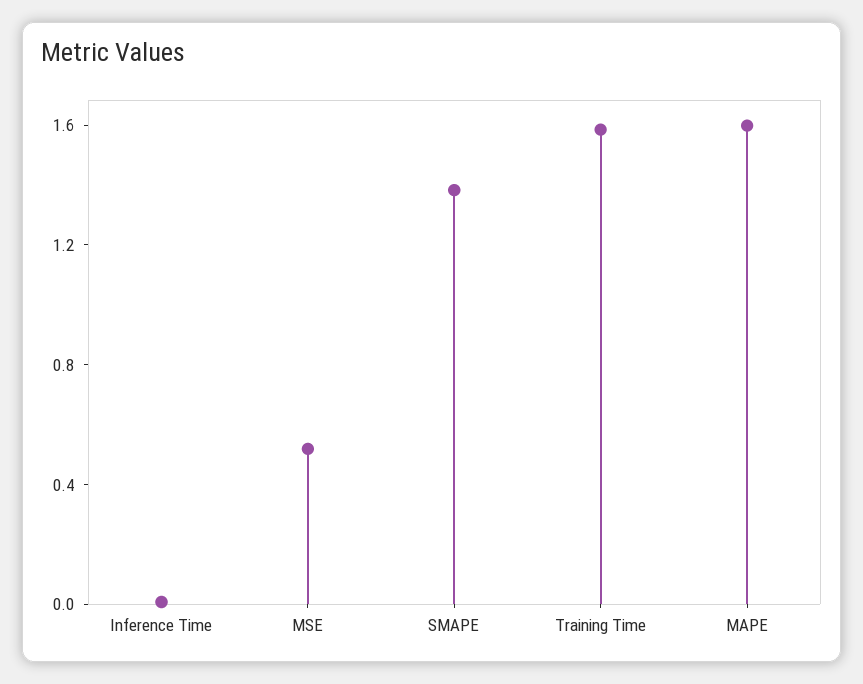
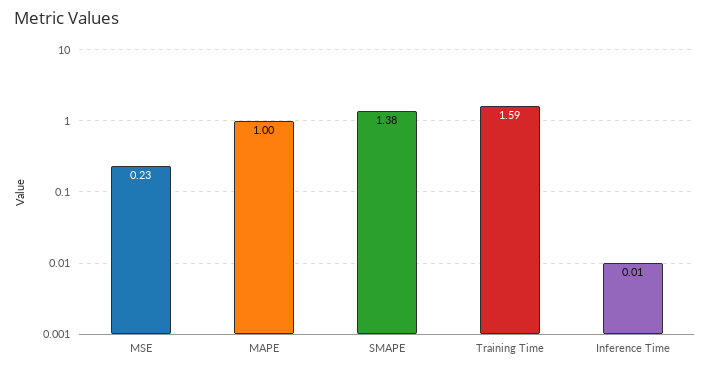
MSE: 0.5 -> 0.23
MAPE: 1.6 -> 1

